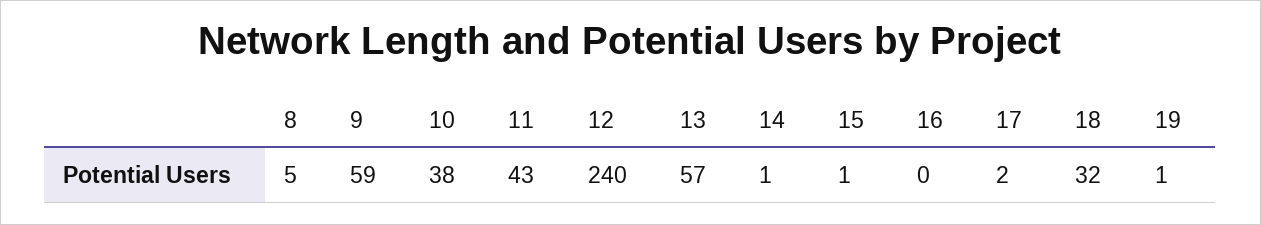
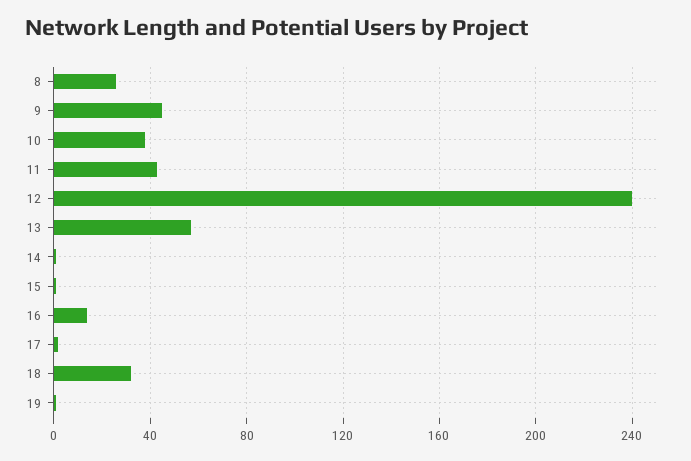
8: 5 -> 25
9: 59 -> 45
16: 0 -> 15

